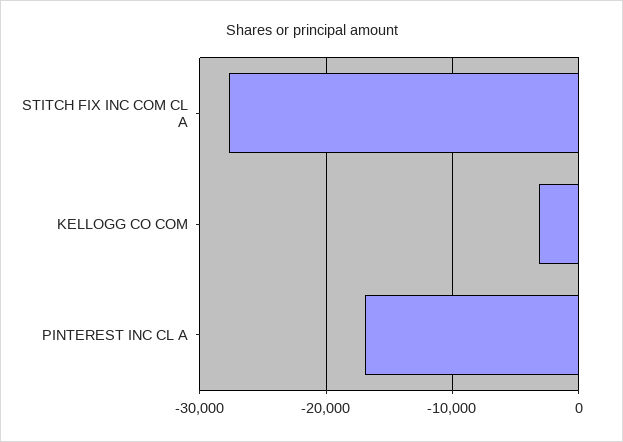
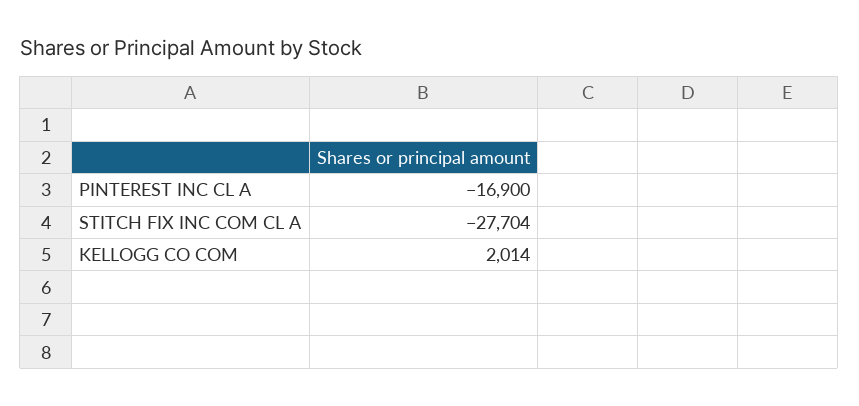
KELLOGG CO COM: -3000 -> 2014

